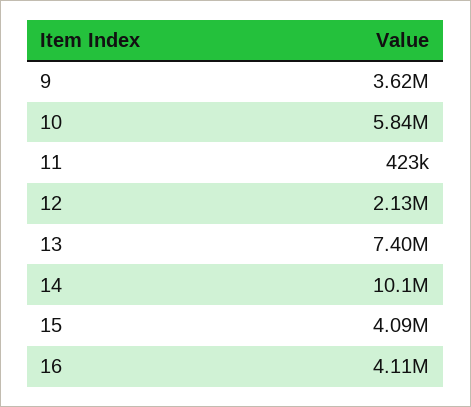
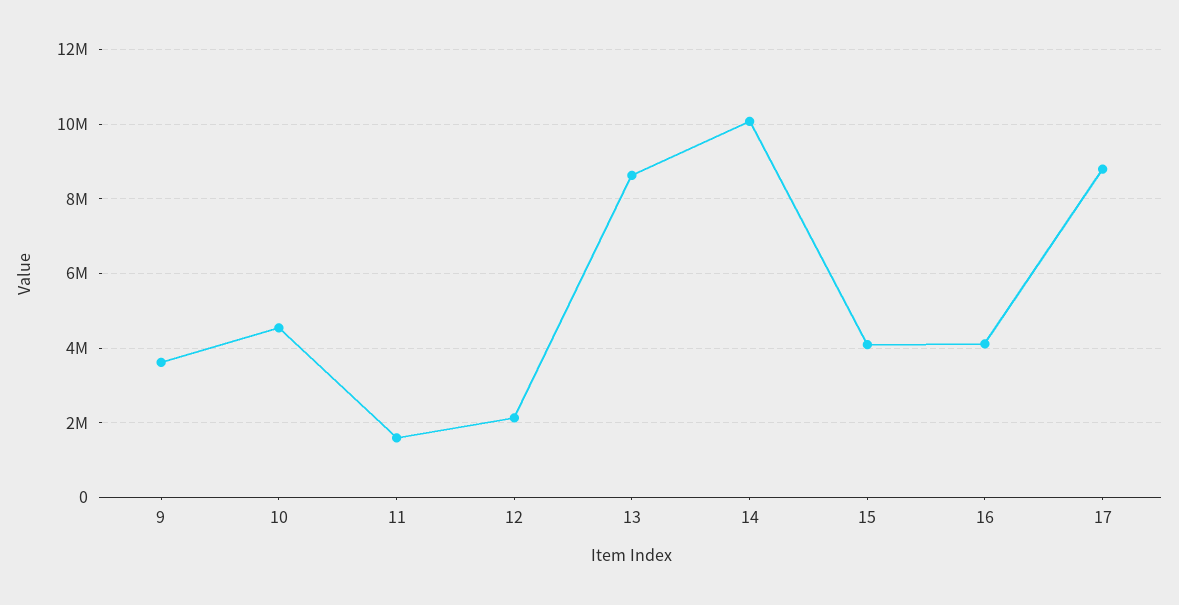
10: 5840000 -> 4600000
11: 423000 -> 1600000
13: 7400000 -> 8600000
17: none -> 8800000

